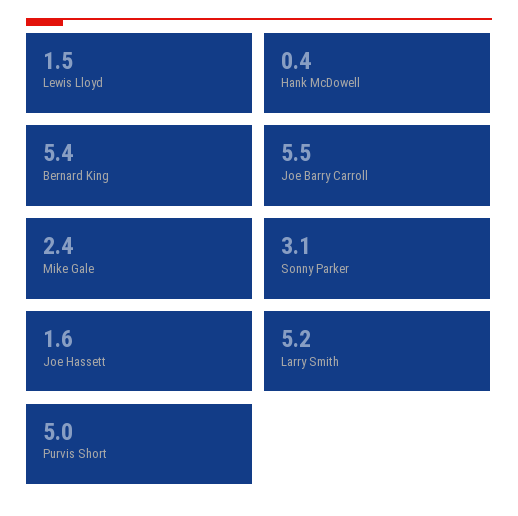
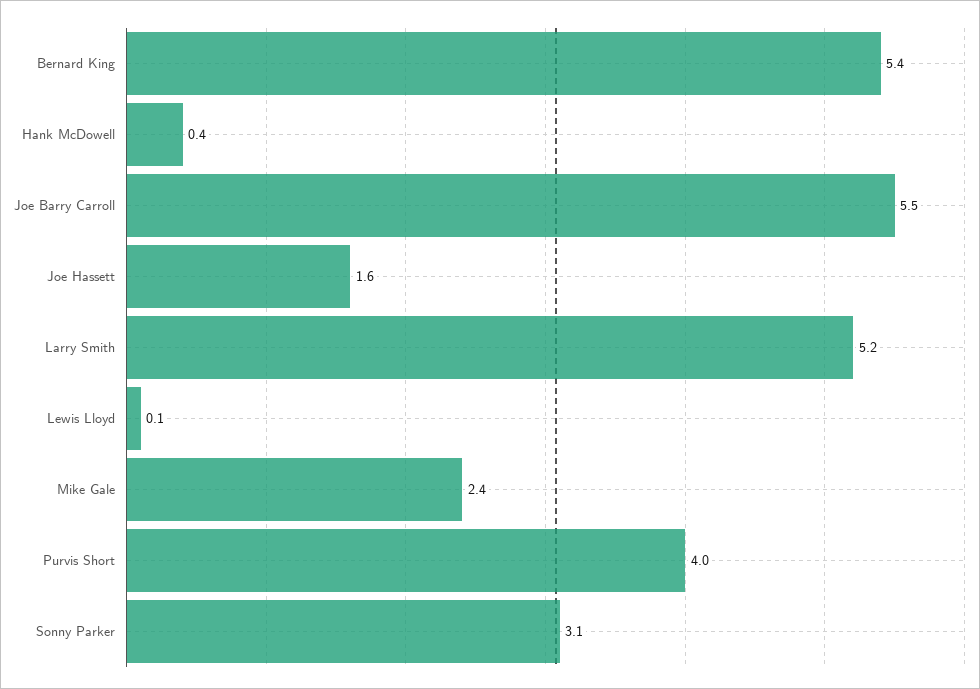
Lewis Lloyd: 1.5 -> 0.1
Purvis Short: 5 -> 4

